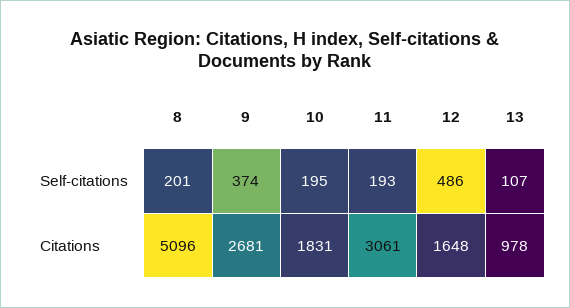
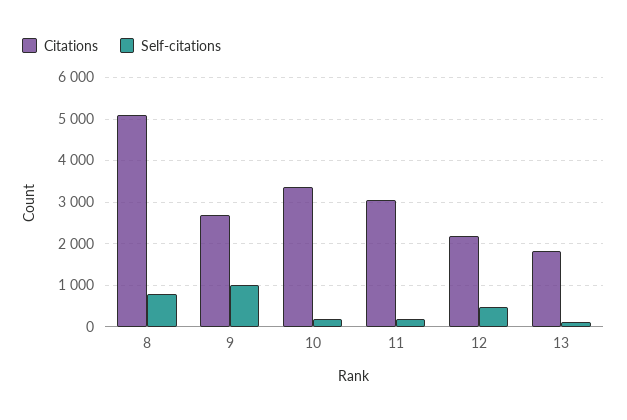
Self-citations, 8: 201 -> 800
Self-citations, 9: 374 -> 1000
Citations, 10: 1831 -> 3400
Citations, 12: 1648 -> 2200
Citations, 13: 978 -> 1800

